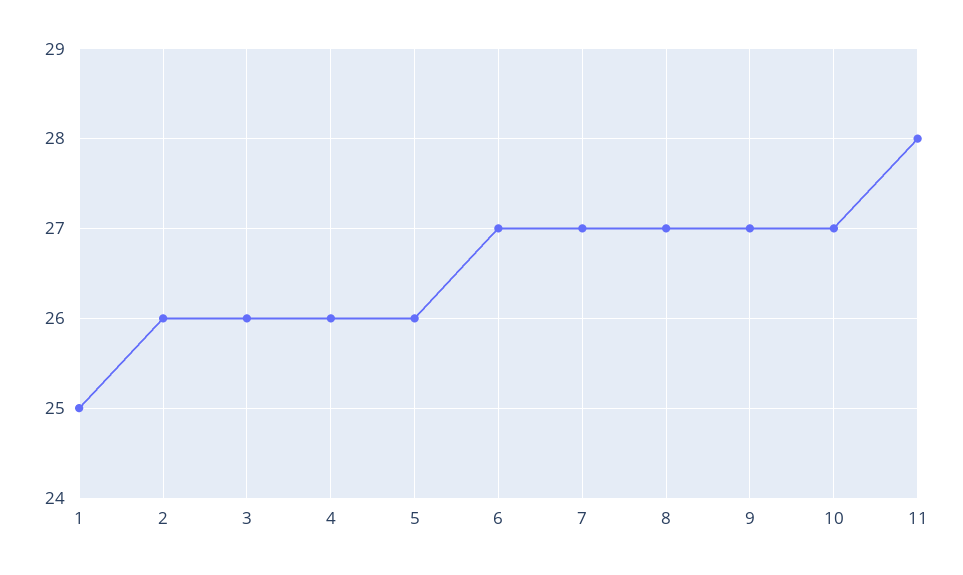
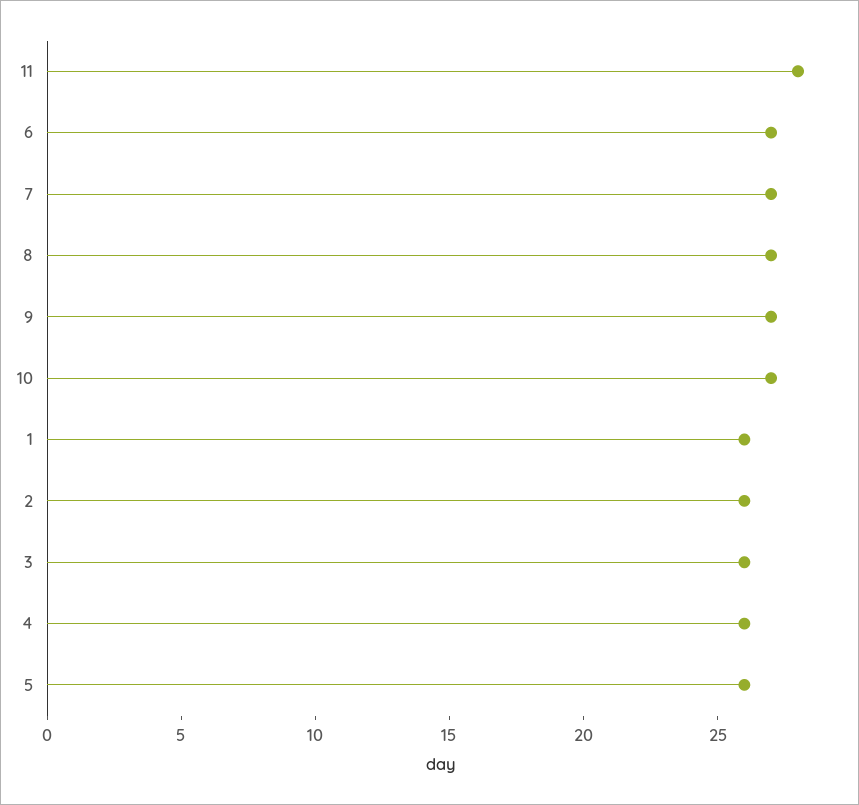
1: 25 -> 26

